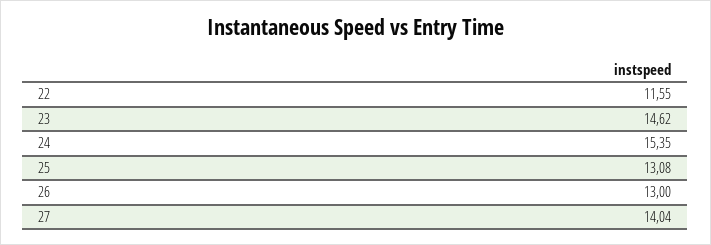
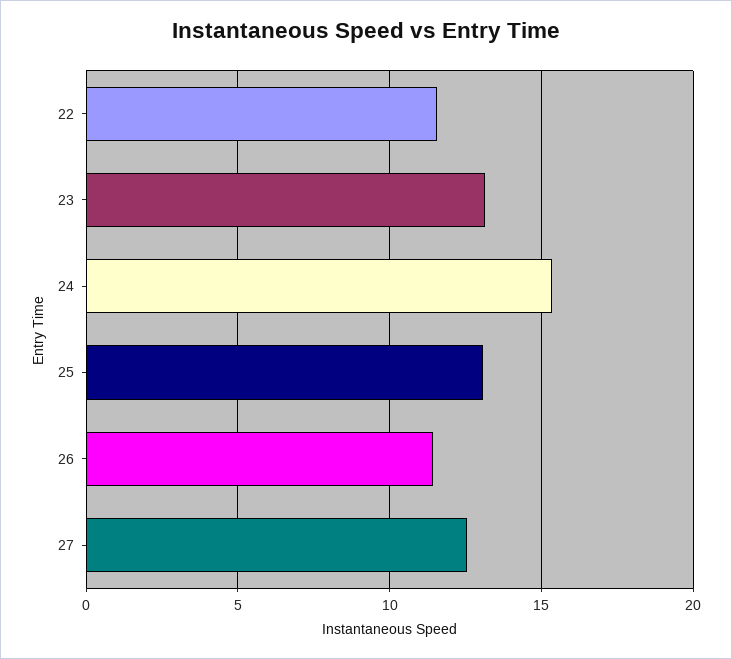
23: 14.62 -> 13
26: 13 -> 11.5
27: 14.04 -> 12.5

